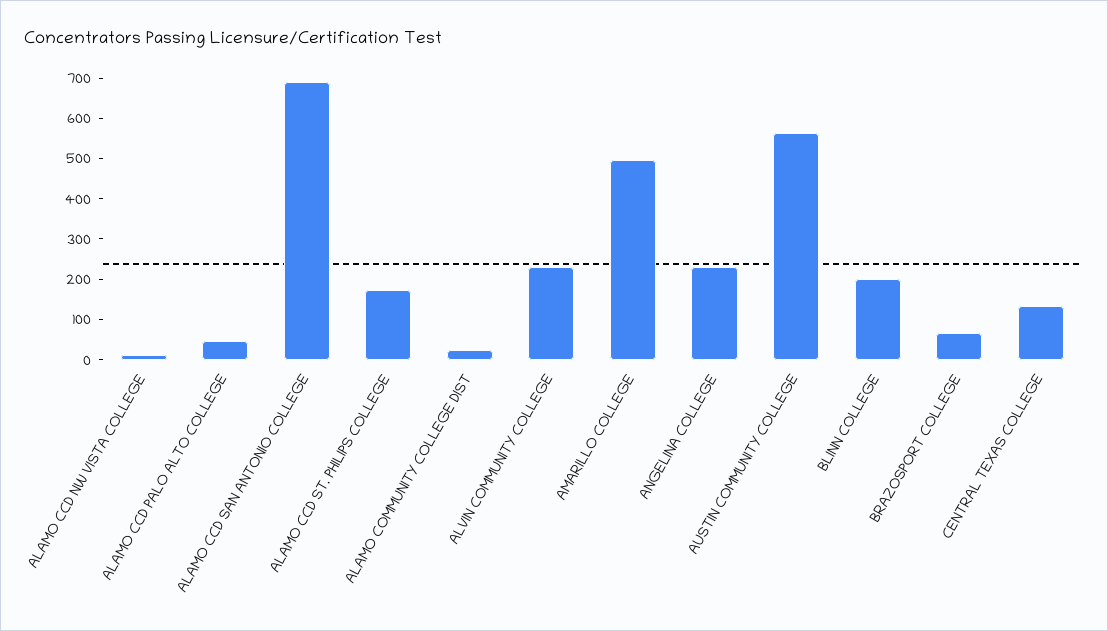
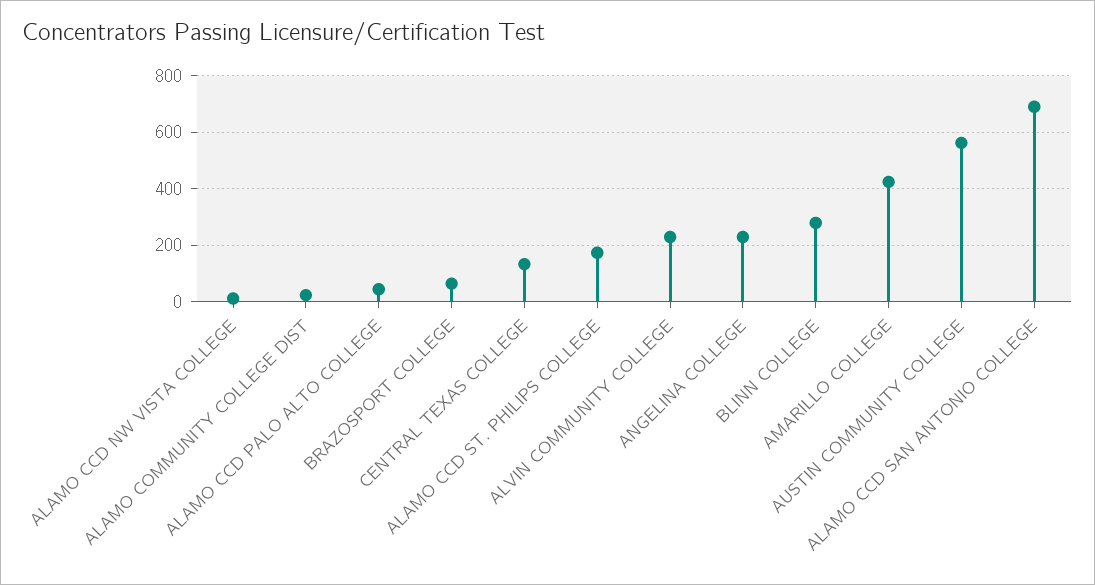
AMARILLO COLLEGE: 500 -> 425
BLINN COLLEGE: 200 -> 275

